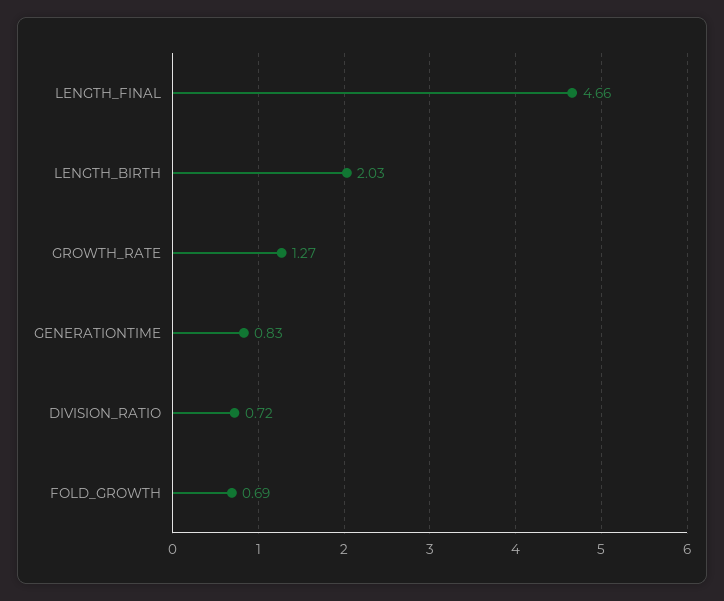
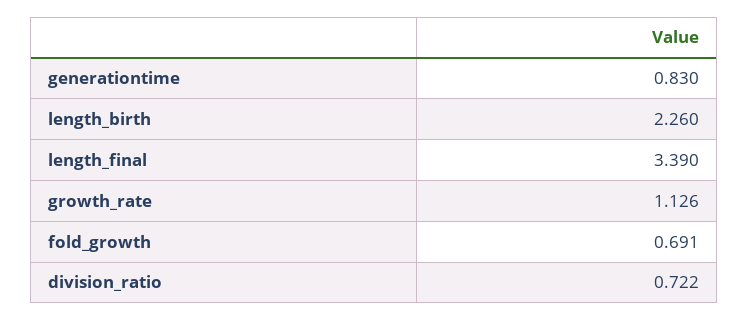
LENGTH_FINAL: 4.66 -> 3.39
LENGTH_BIRTH: 2.03 -> 2.26
GROWTH_RATE: 1.27 -> 1.126

